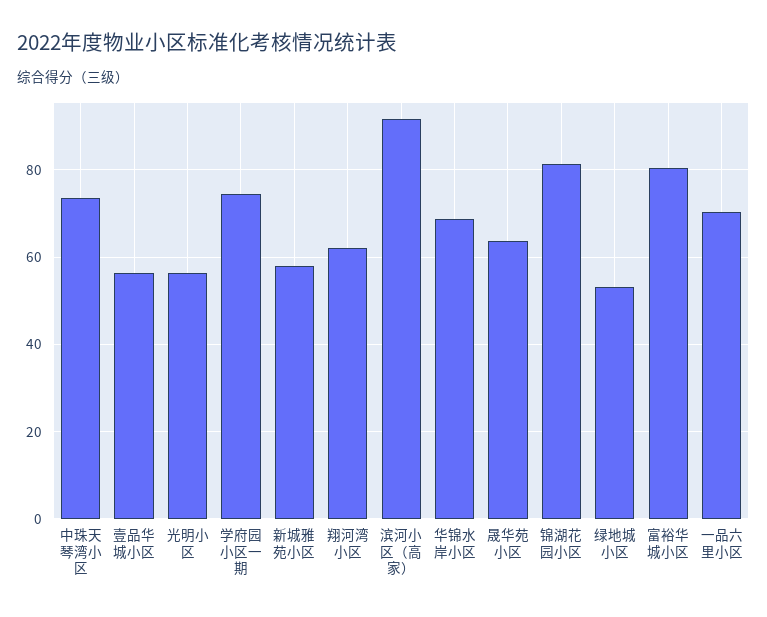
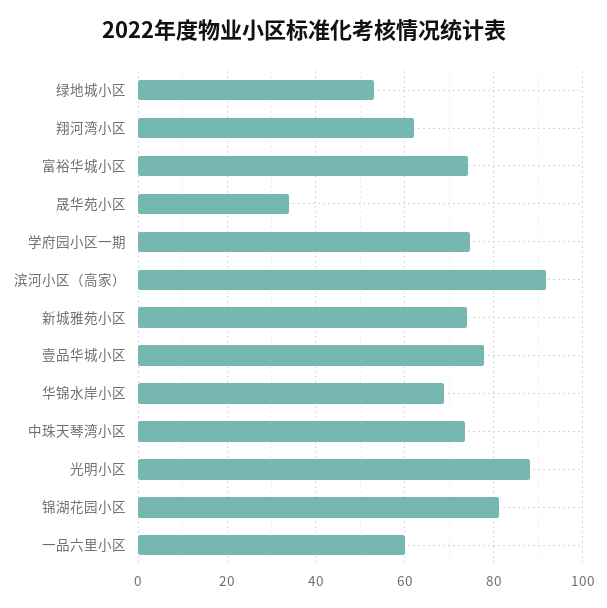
壹品华城小区: 56 -> 78
光明小区: 56 -> 88
新城雅苑小区: 58 -> 74
晟华苑小区: 64 -> 34
富裕华城小区: 80 -> 74
一品六里小区: 70 -> 60

